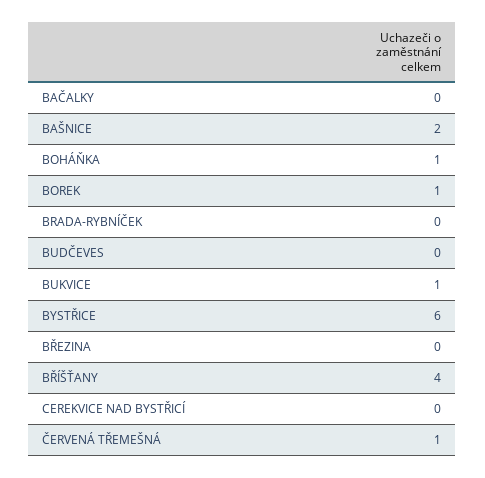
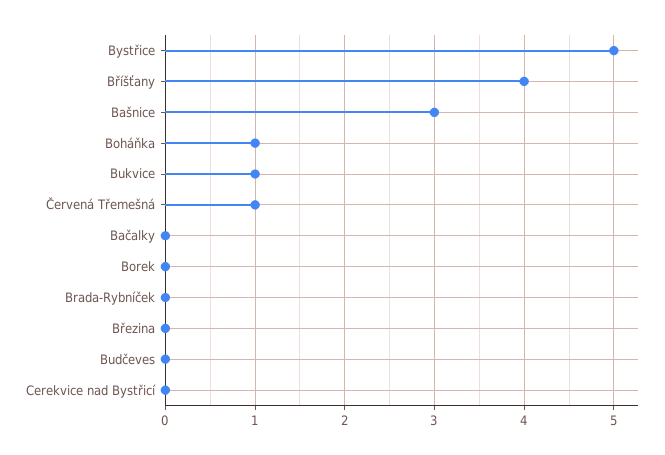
BAŠNICE: 2 -> 3
BOREK: 1 -> 0
BYSTŘICE: 6 -> 5

